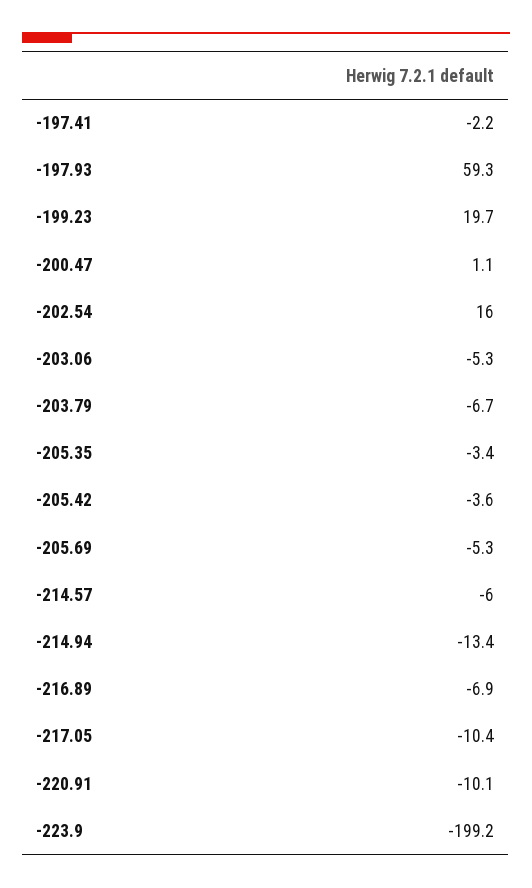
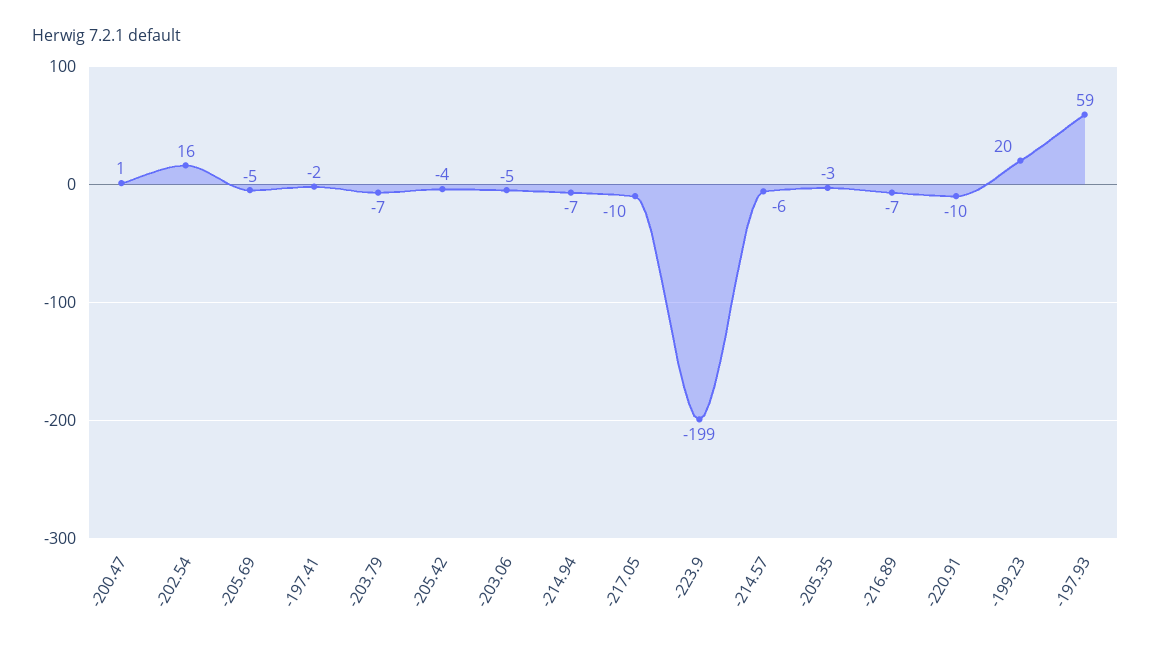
-214.94: -13.4 -> -7

